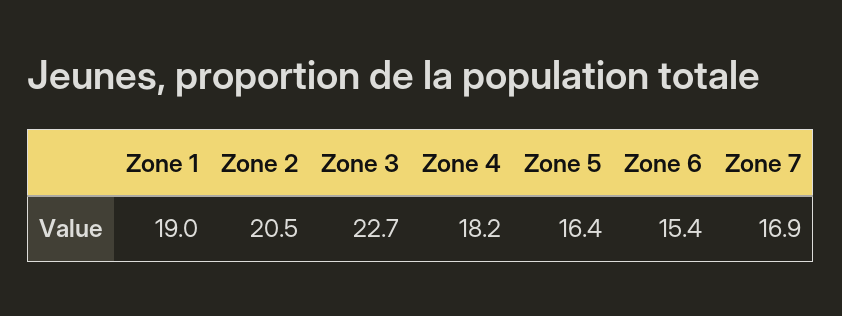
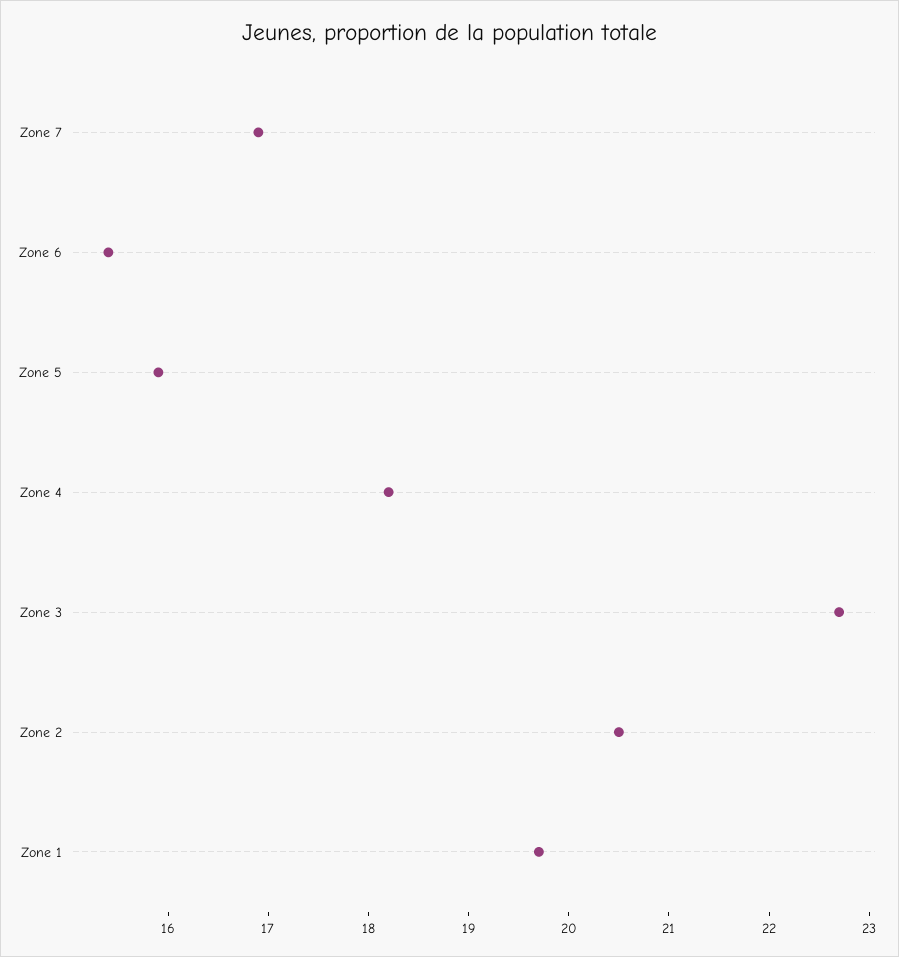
Zone 1: 19 -> 19.7
Zone 5: 16.4 -> 15.9

